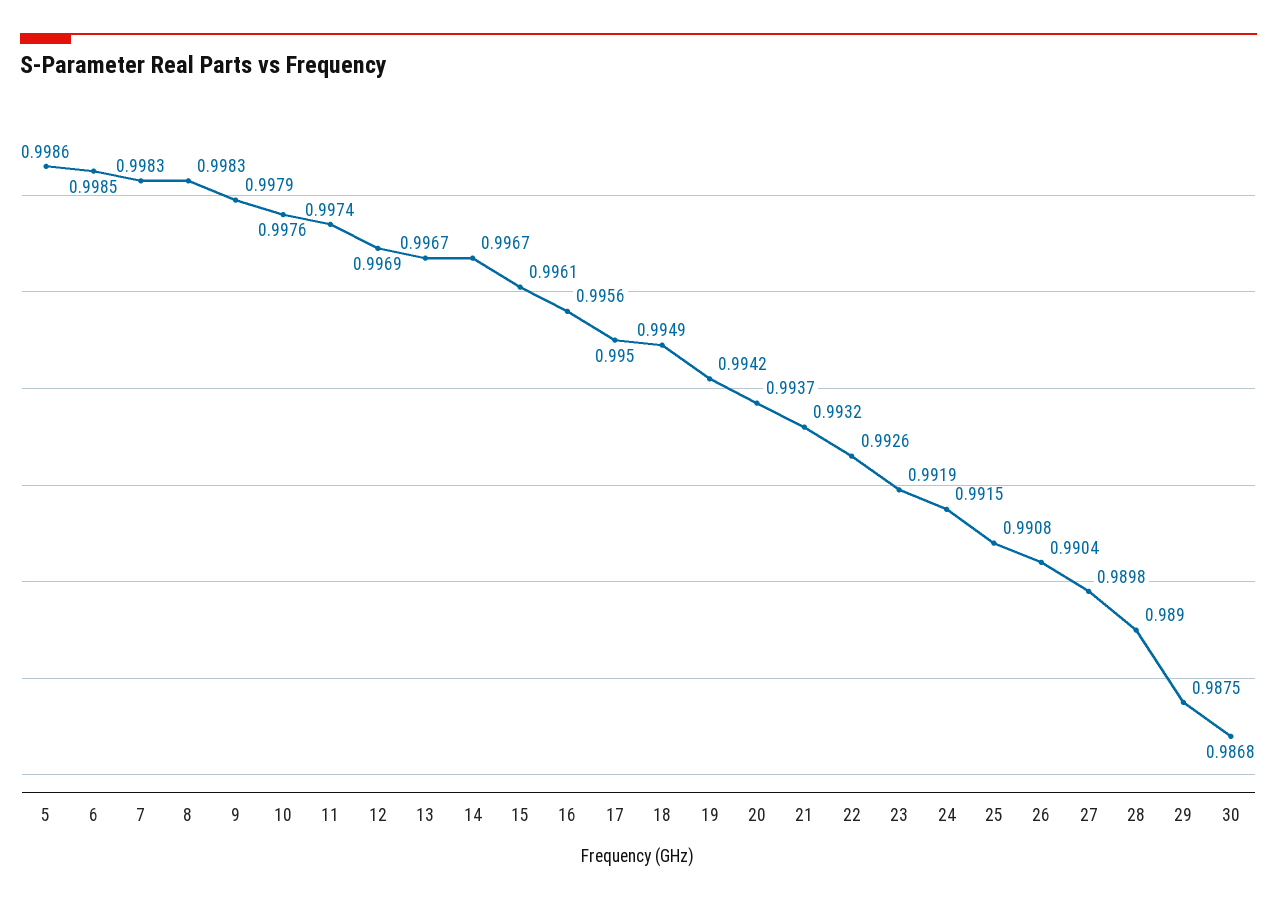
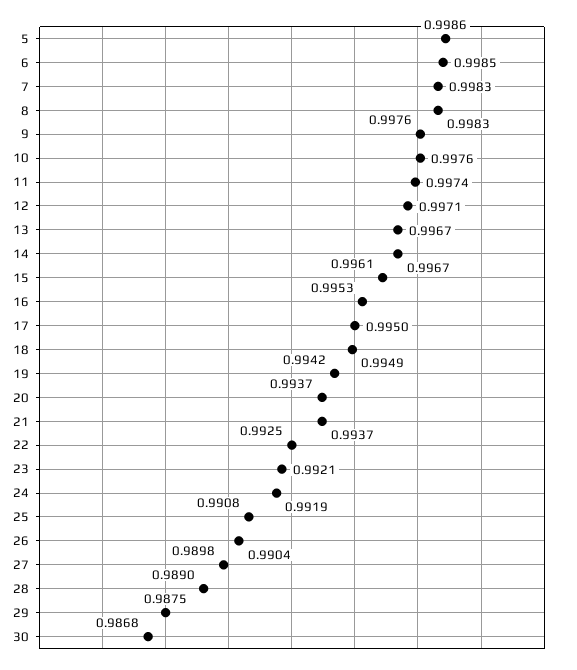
9: 0.9979 -> 0.9976
12: 0.9969 -> 0.9971
16: 0.9956 -> 0.9953
21: 0.9932 -> 0.9937
22: 0.9926 -> 0.9925
23: 0.9919 -> 0.9921
24: 0.9915 -> 0.9919

